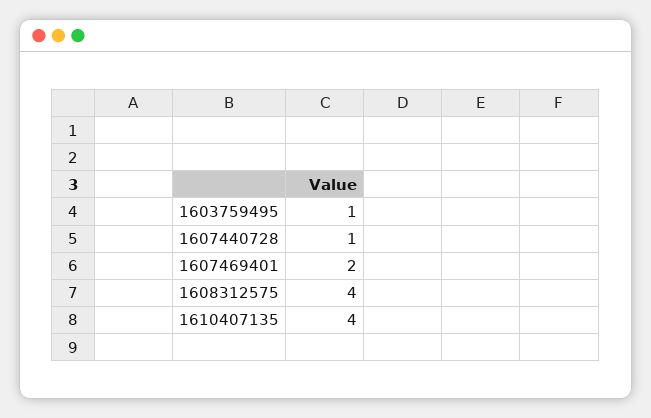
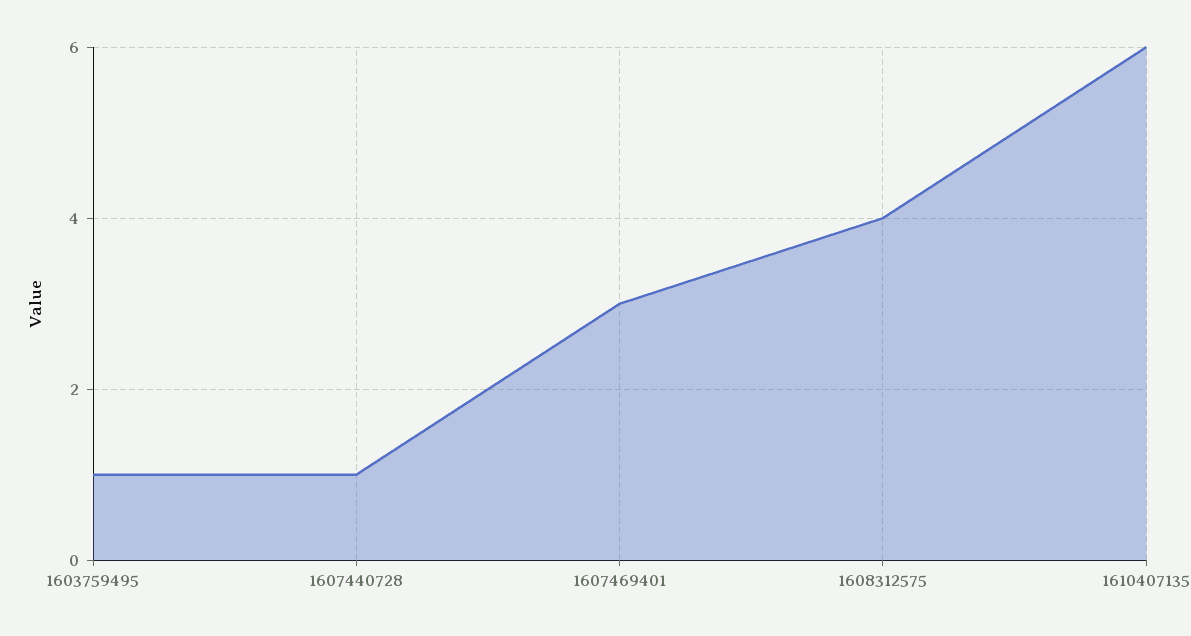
1607469401: 2 -> 3
1610407135: 4 -> 6

